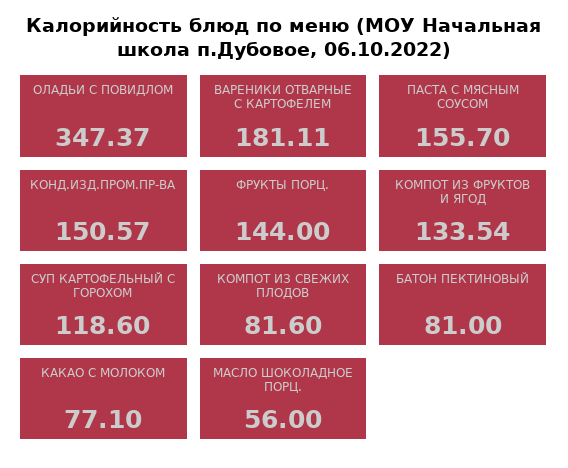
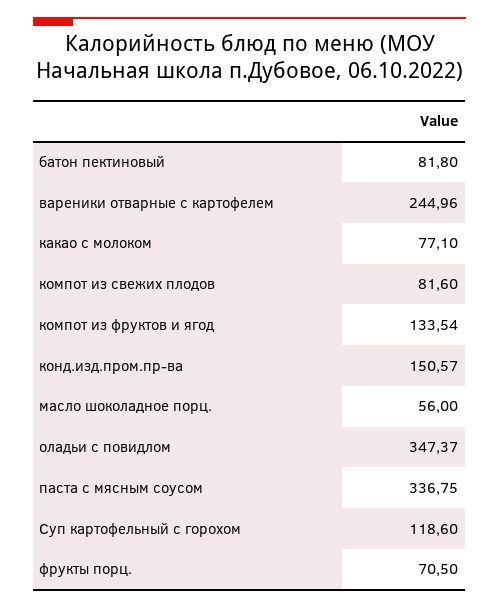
ВАРЕНИКИ ОТВАРНЫЕ С КАРТОФЕЛЕМ: 181.11 -> 244.96
ПАСТА С МЯСНЫМ СОУСОМ: 155.7 -> 336.75
ФРУКТЫ ПОРЦ.: 144 -> 70.5
БАТОН ПЕКТИНОВЫЙ: 81 -> 81.8

